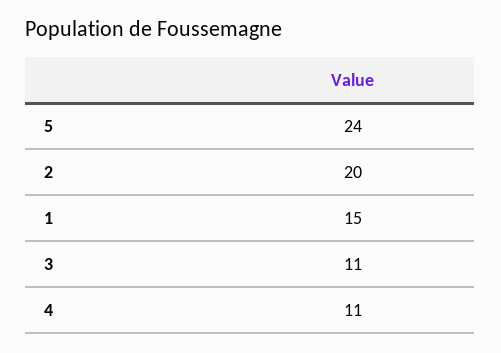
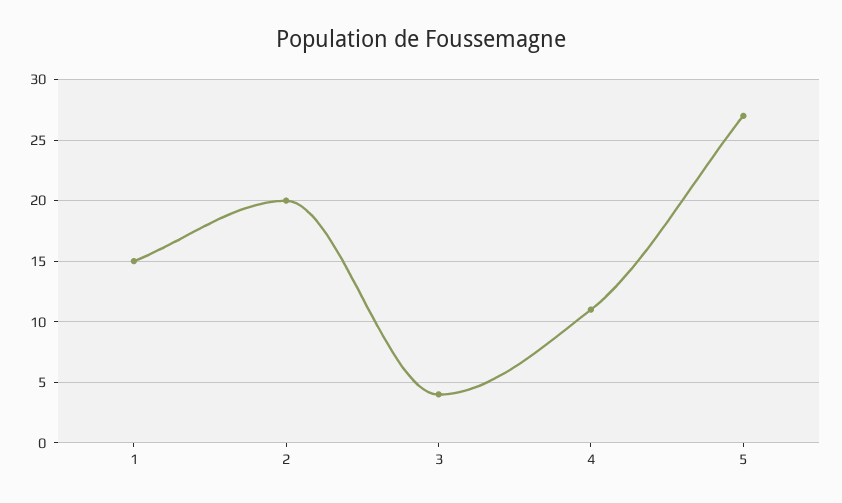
5: 24 -> 27
3: 11 -> 4

